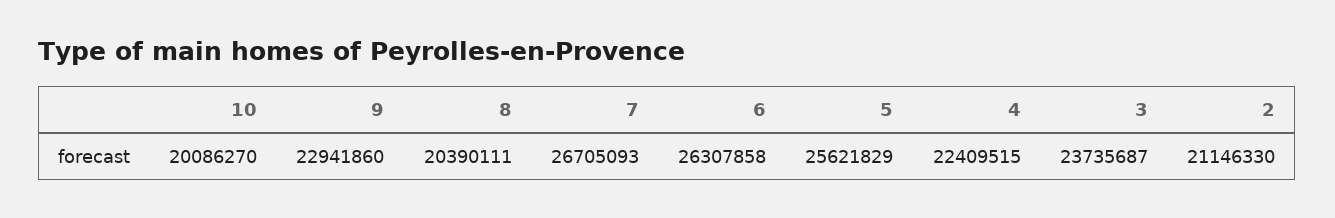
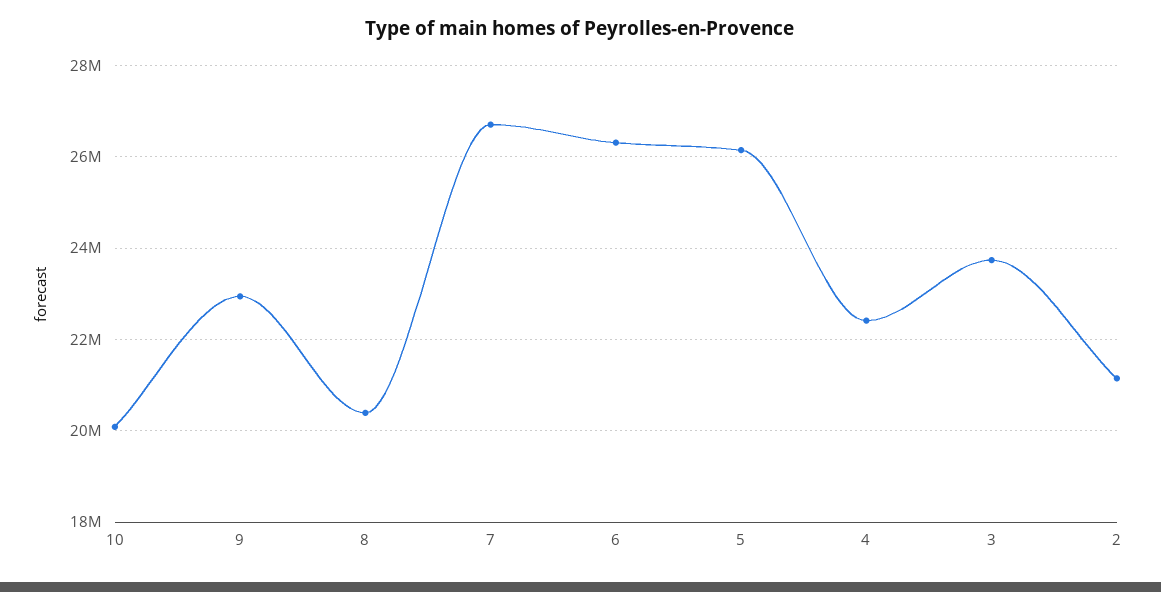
5: 25621829 -> 26200000

